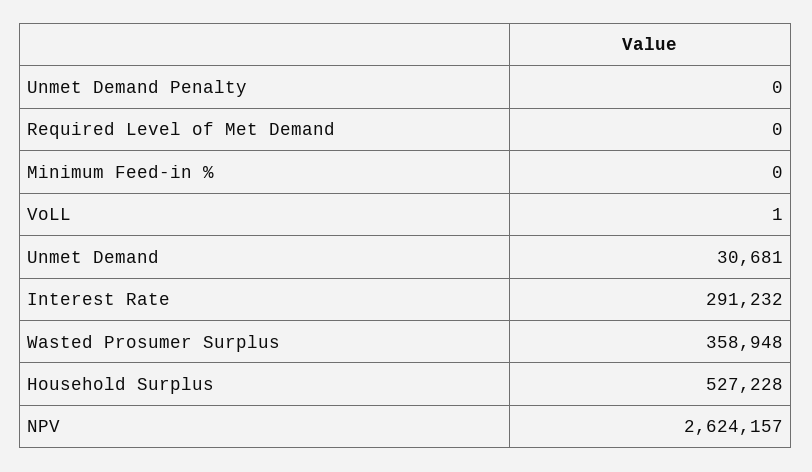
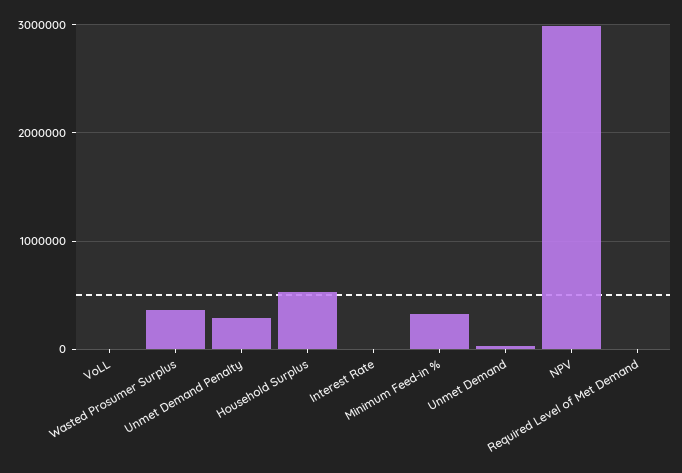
Unmet Demand Penalty: 0 -> 300000
Minimum Feed-in %: 0 -> 300000
Interest Rate: 291232 -> 0
NPV: 2624157 -> 3000000

